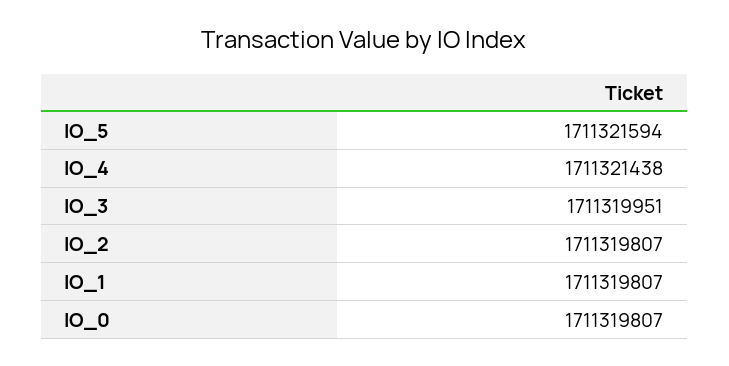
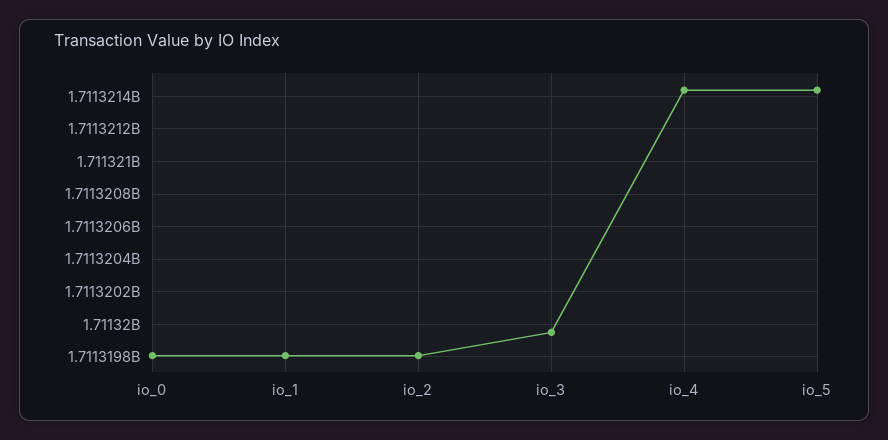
IO_5: 1711321594 -> 1711321450

